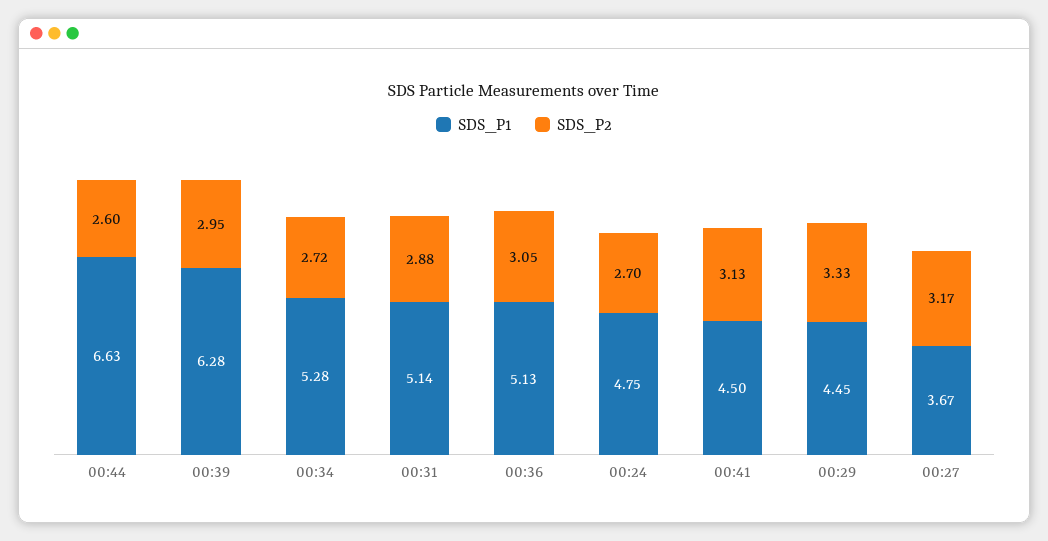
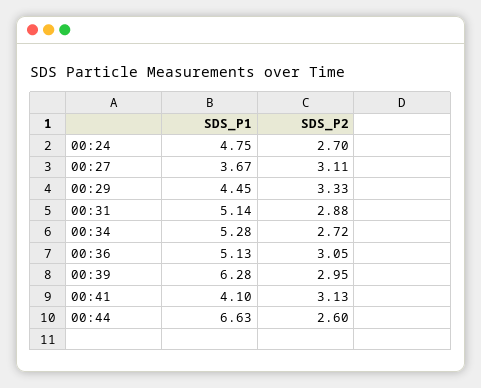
SDS_P1, 00:41: 4.5 -> 4.1
SDS_P2, 00:27: 3.17 -> 3.11

